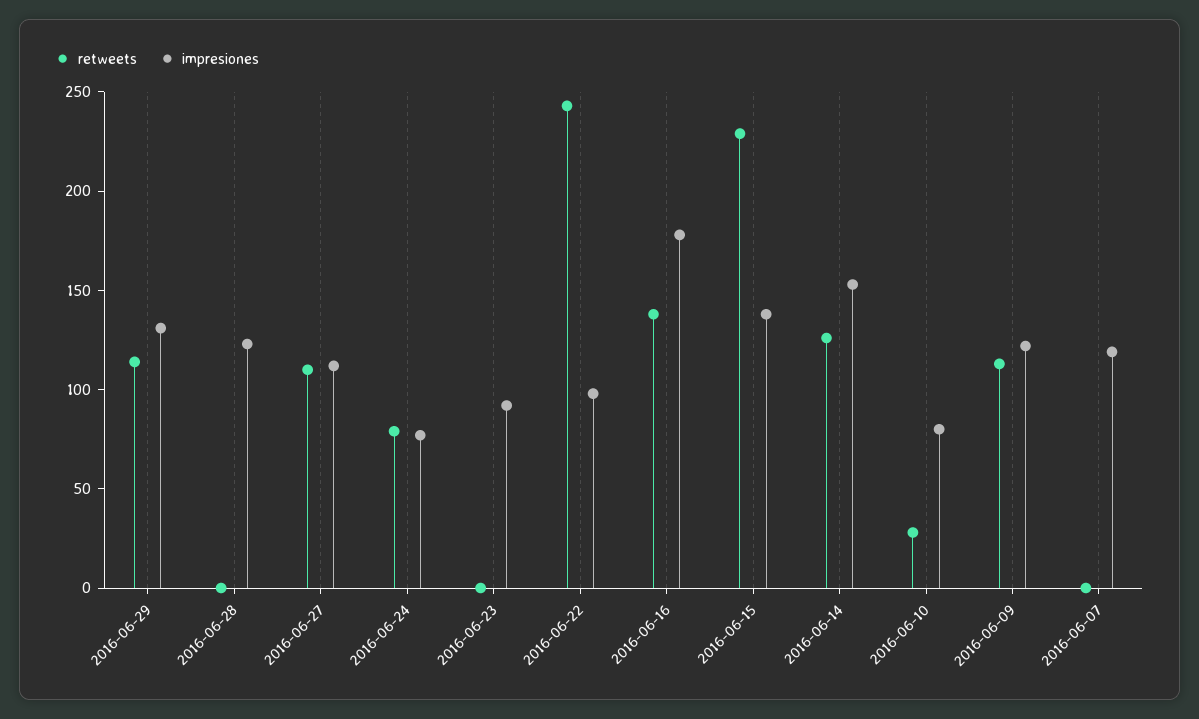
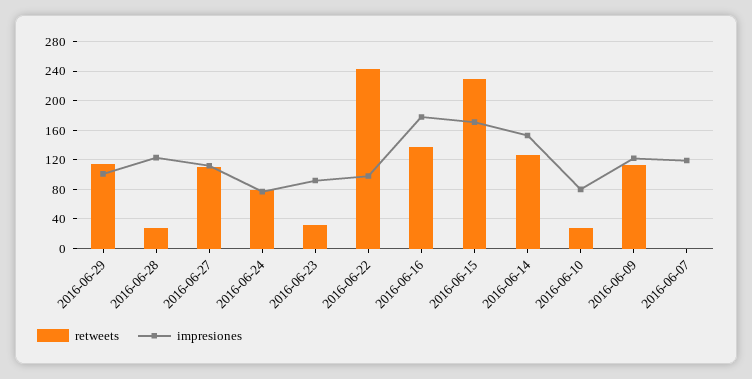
impresiones, 2016-06-29: 130 -> 100
retweets, 2016-06-28: 0 -> 30
retweets, 2016-06-23: 0 -> 30
impresiones, 2016-06-15: 140 -> 170

